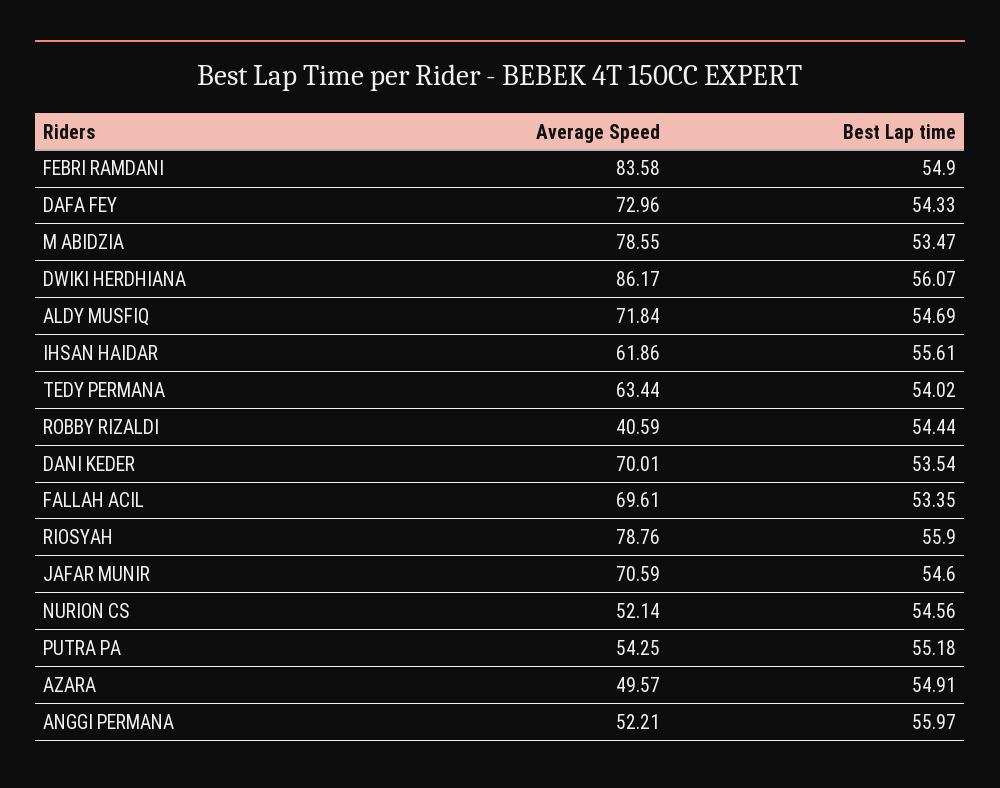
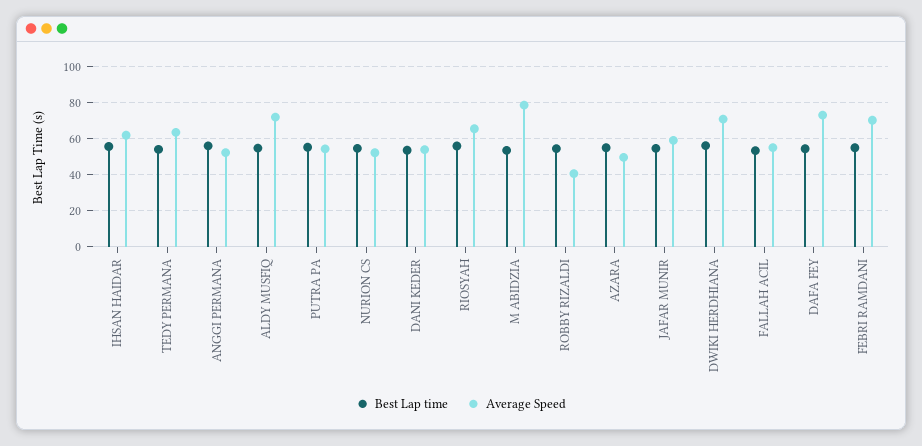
Average Speed, FEBRI RAMDANI: 83.58 -> 70
Average Speed, DWIKI HERDHIANA: 86.17 -> 70
Average Speed, DANI KEDER: 70.01 -> 55
Average Speed, FALLAH ACIL: 69.61 -> 55
Average Speed, RIOSYAH: 78.76 -> 65
Average Speed, JAFAR MUNIR: 70.59 -> 60

